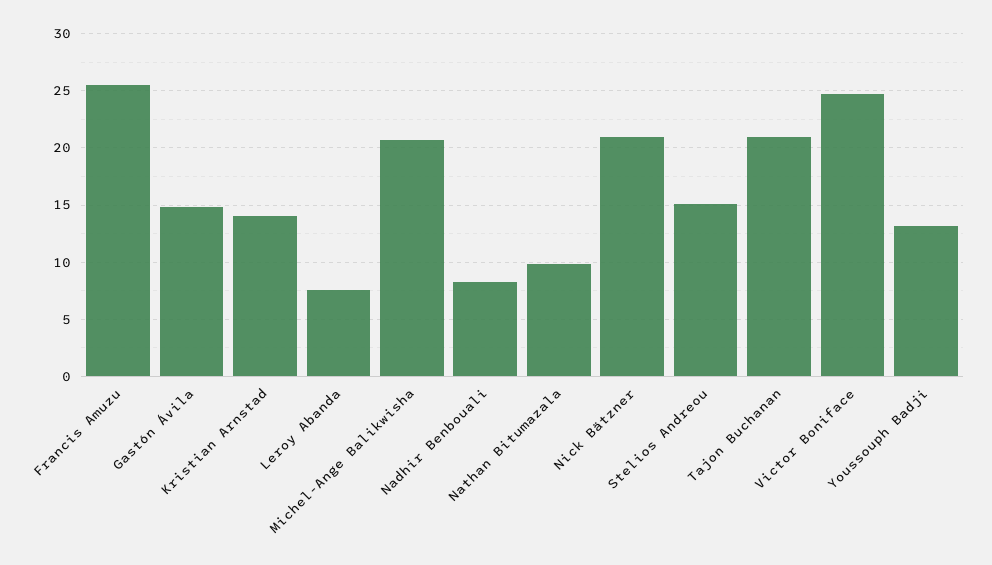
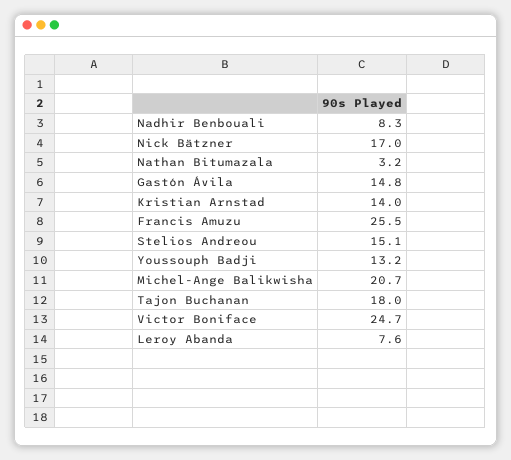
Nathan Bitumazala: 10 -> 3.2
Nick Bätzner: 21 -> 17
Tajon Buchanan: 21 -> 18

